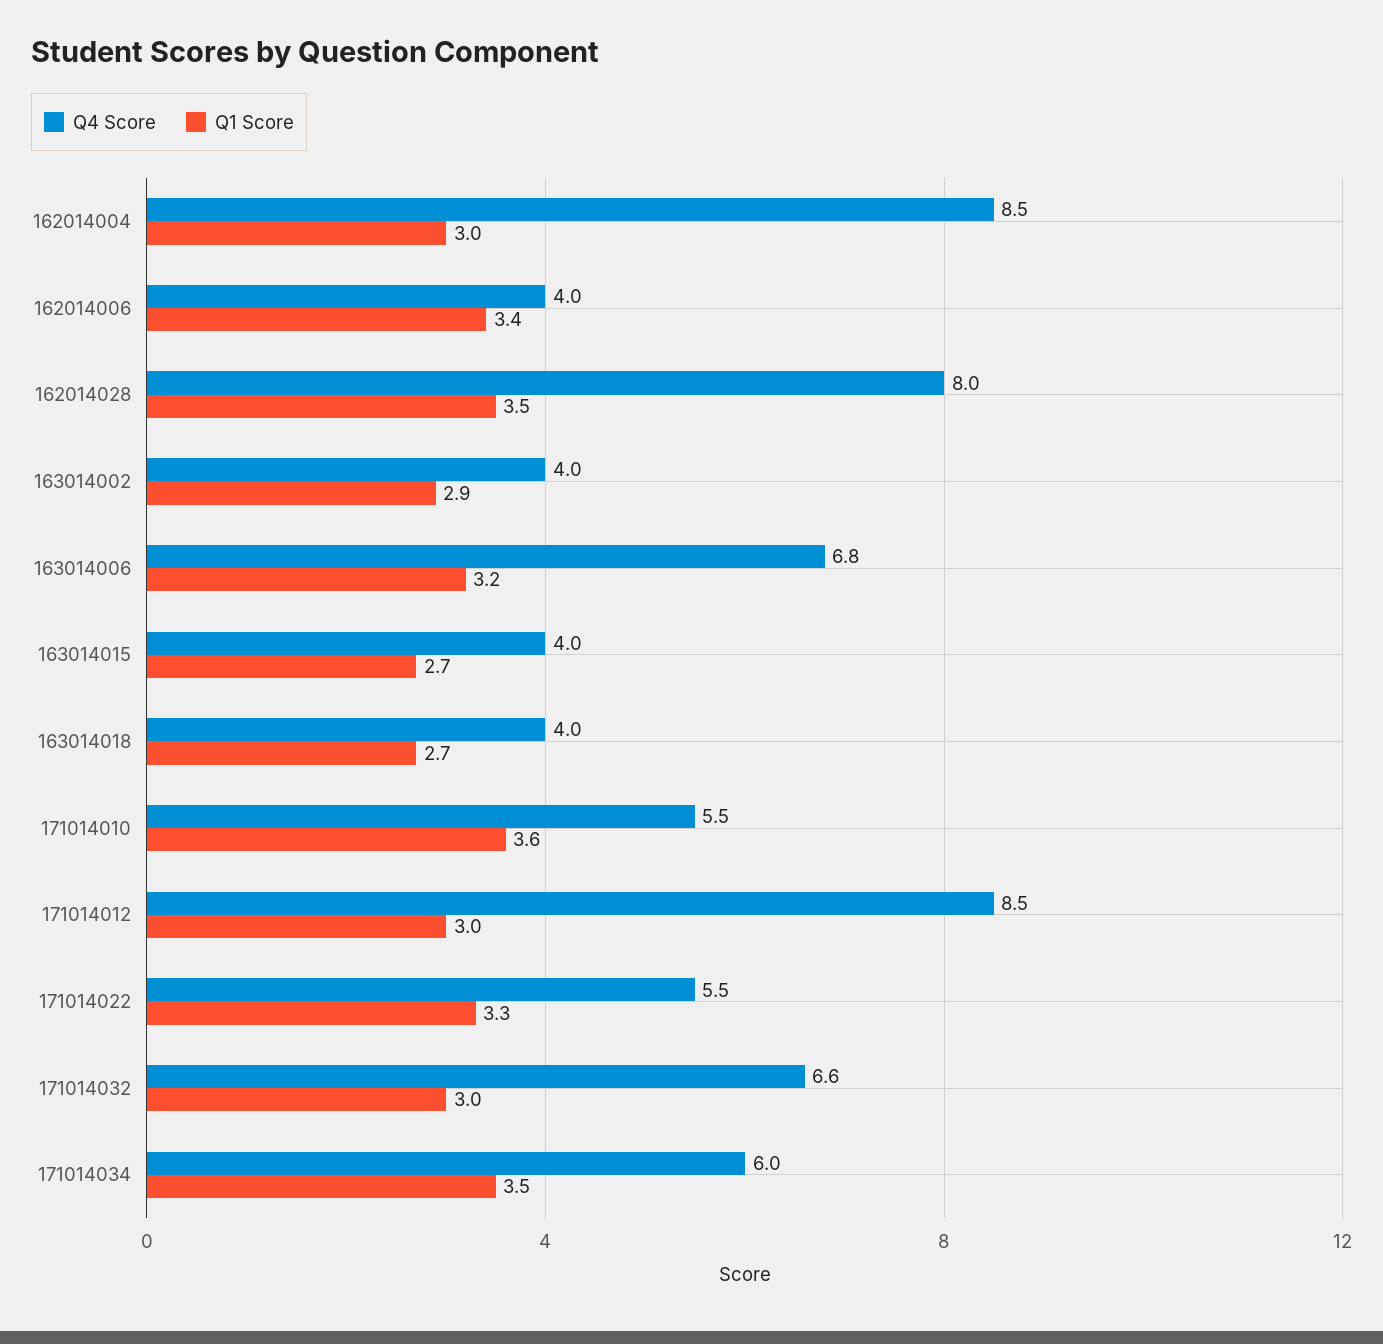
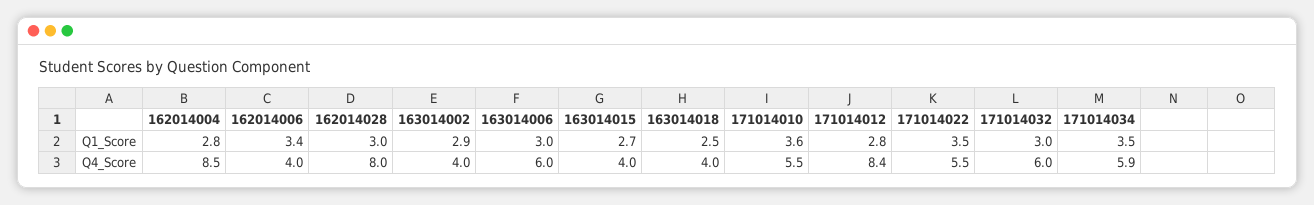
Q1 Score, 162014004: 3 -> 2.8
Q1 Score, 162014028: 3.5 -> 3
Q4 Score, 163014006: 6.8 -> 6
Q1 Score, 163014006: 3.2 -> 3
Q1 Score, 163014018: 2.7 -> 2.5
Q4 Score, 171014012: 8.5 -> 8.4
Q1 Score, 171014012: 3 -> 2.8
Q1 Score, 171014022: 3.3 -> 3.5
Q4 Score, 171014032: 6.6 -> 6
Q4 Score, 171014034: 6 -> 5.9

